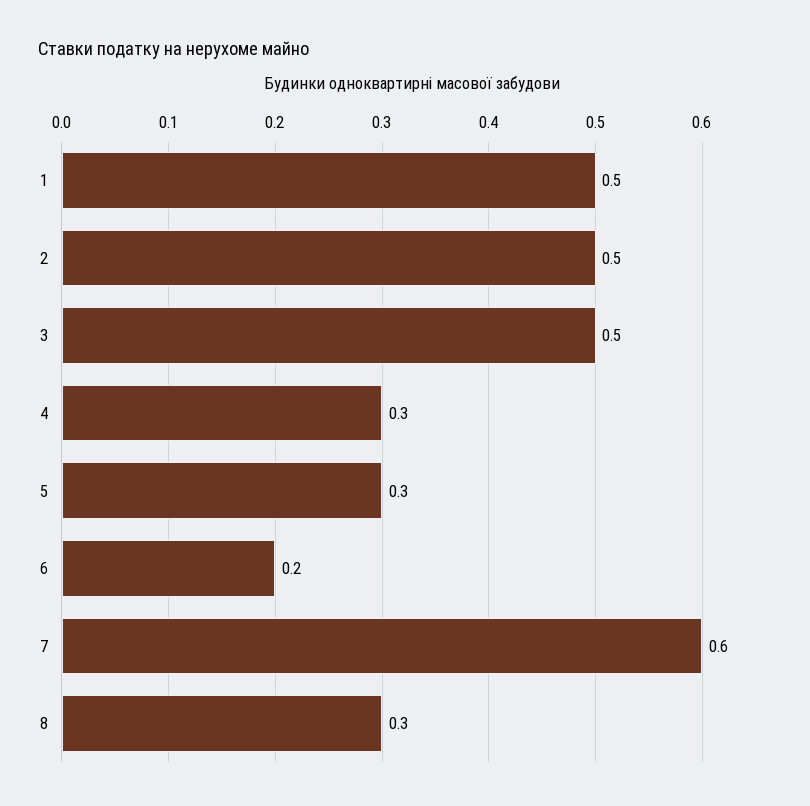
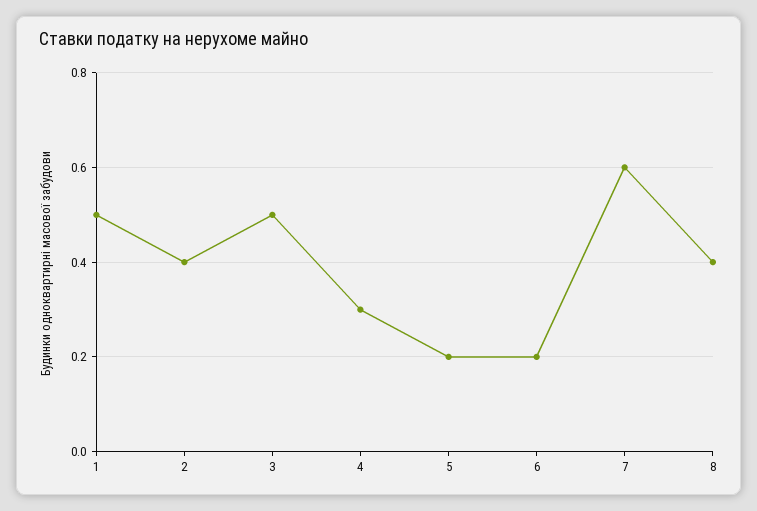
2: 0.5 -> 0.4
5: 0.3 -> 0.2
8: 0.3 -> 0.4

